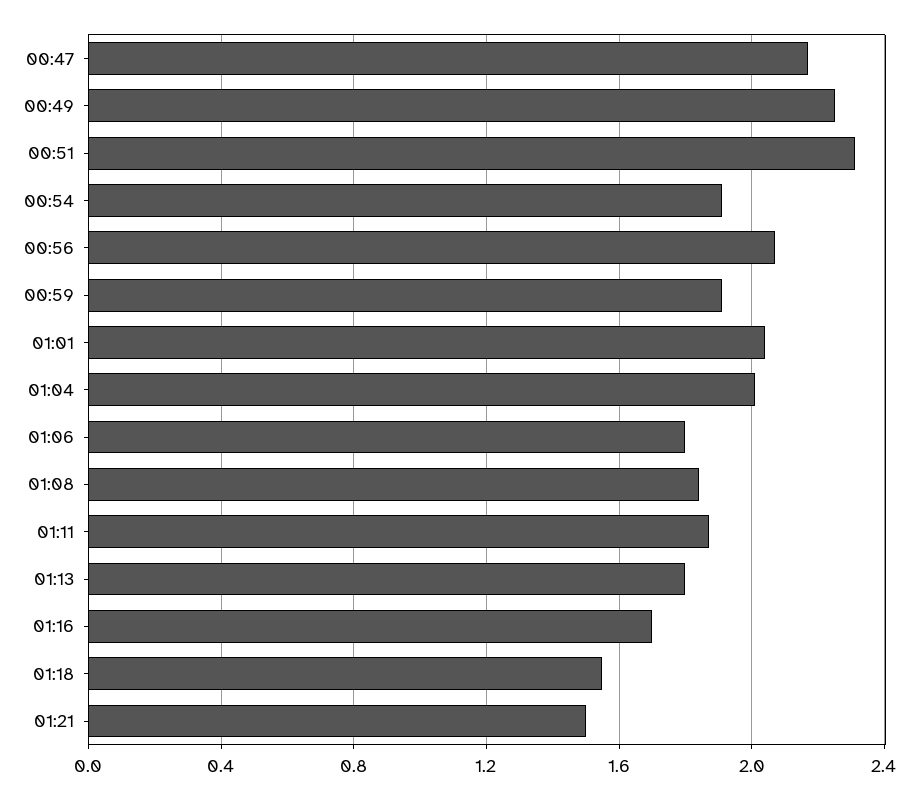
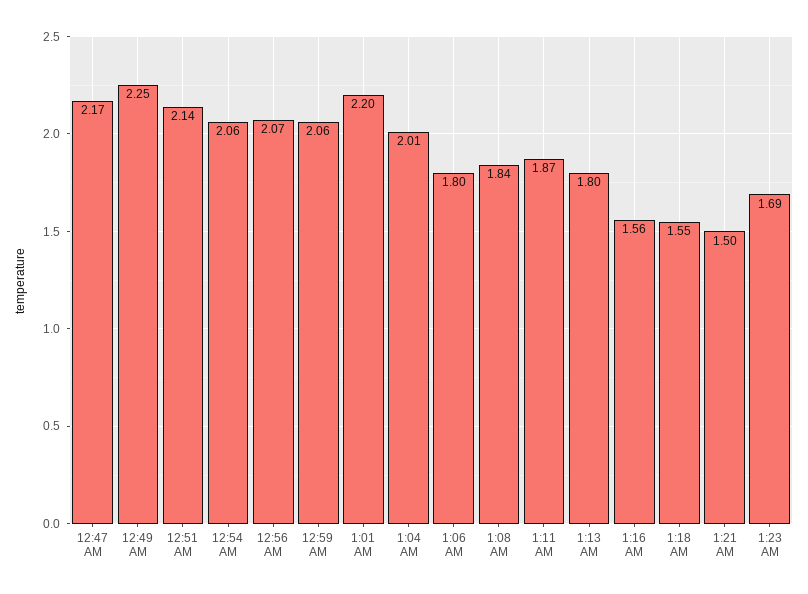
00:51: 2.3 -> 2.14
00:54: 1.9 -> 2.06
00:59: 1.9 -> 2.06
01:01: 2.05 -> 2.2
01:16: 1.7 -> 1.56
1:23 AM: none -> 1.69

